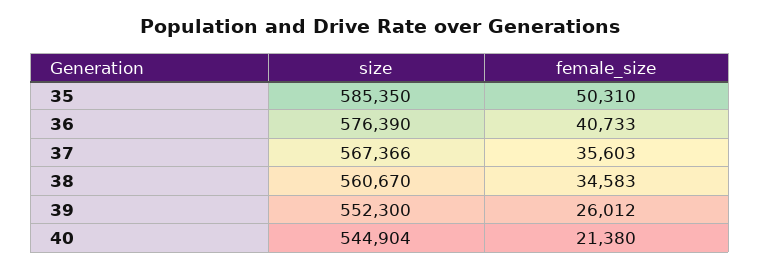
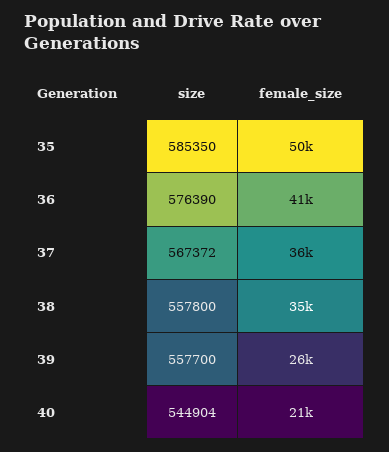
size, 37: 567366 -> 567372
size, 38: 560670 -> 557800
size, 39: 552300 -> 557700

